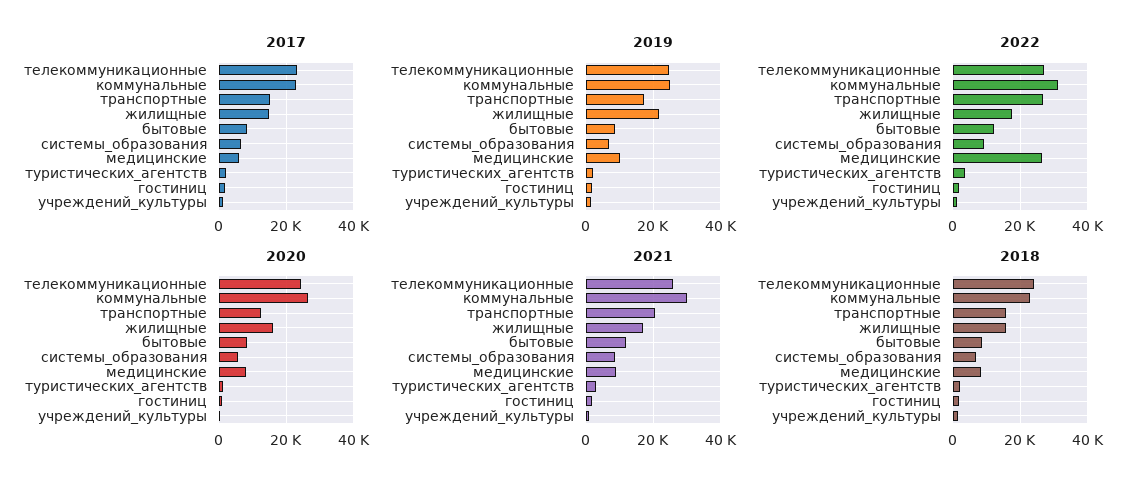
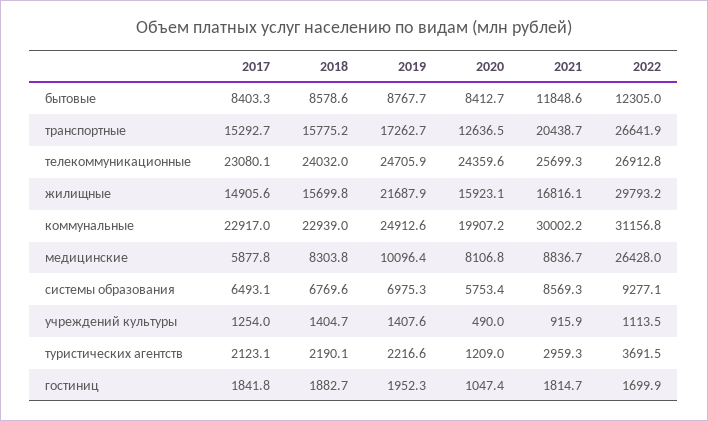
2022, жилищные: 18000 -> 29793.2
2020, коммунальные: 26000 -> 19907.2

